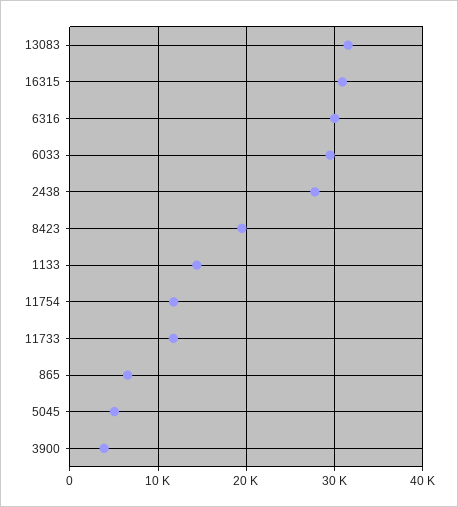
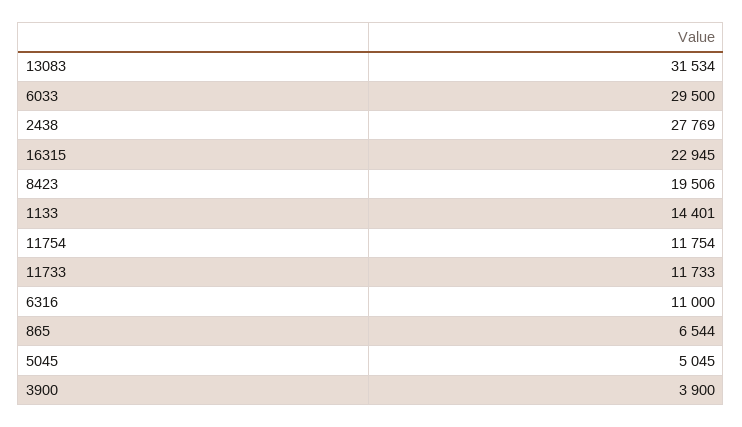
16315: 31000 -> 22945
6316: 30000 -> 11000

